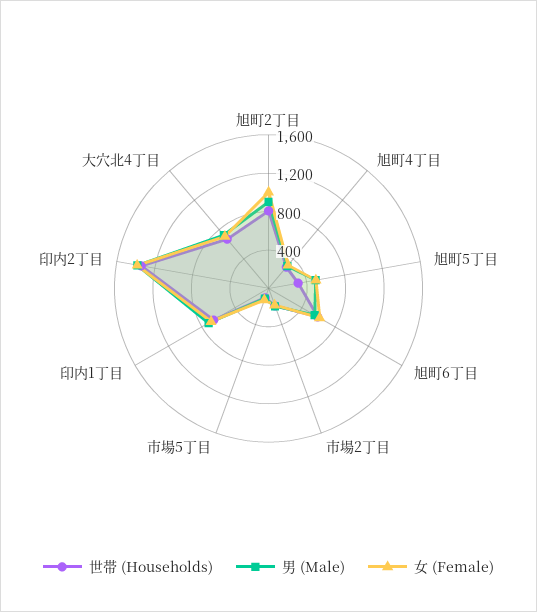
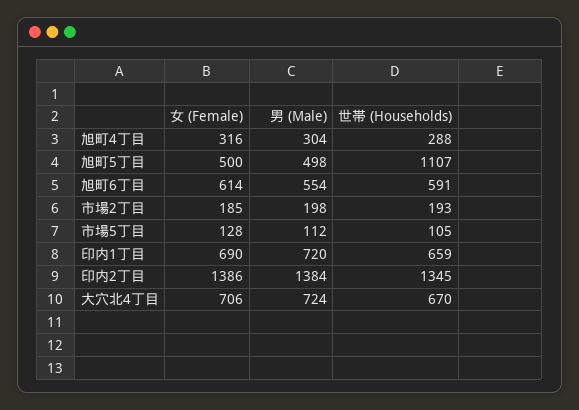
世帯 (Households), 旭町2丁目: 800 -> none
男 (Male), 旭町2丁目: 900 -> none
女 (Female), 旭町2丁目: 1000 -> none
世帯 (Households), 旭町5丁目: 300 -> 1107

